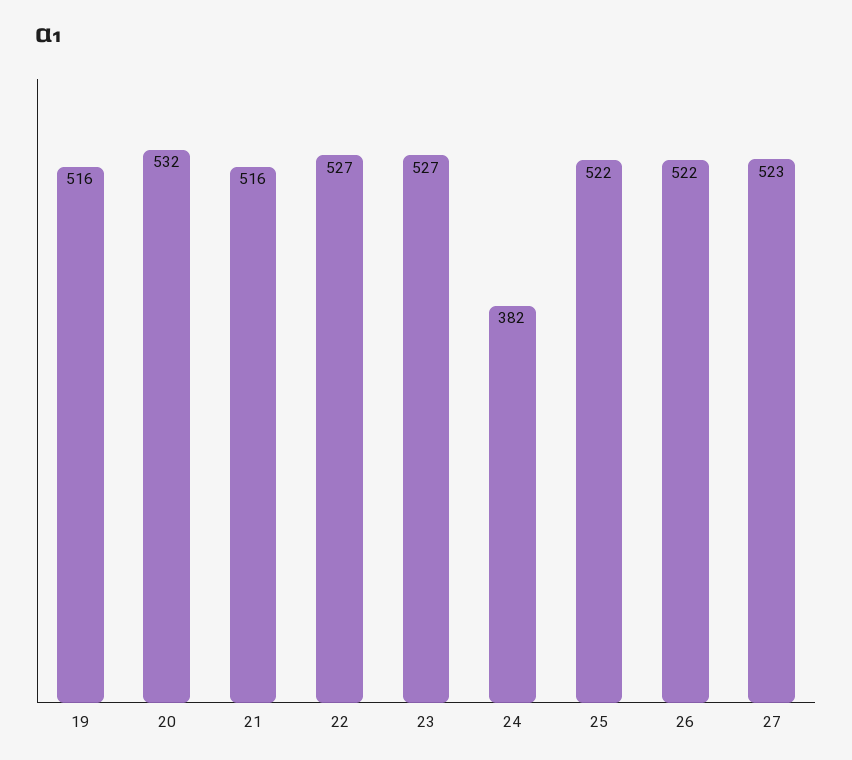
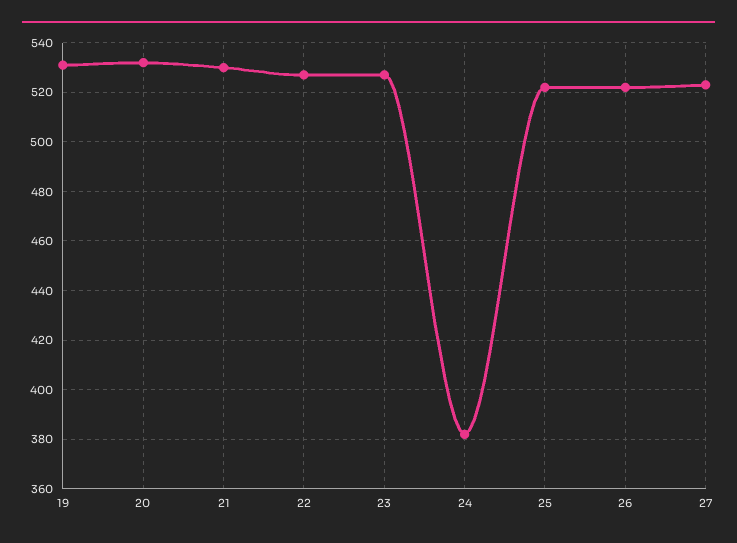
19: 516 -> 530
21: 516 -> 530

